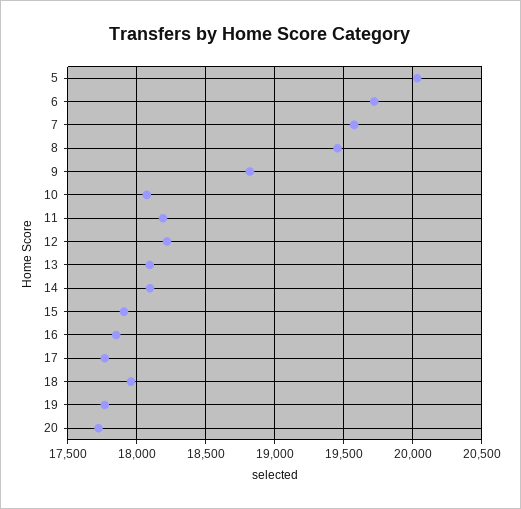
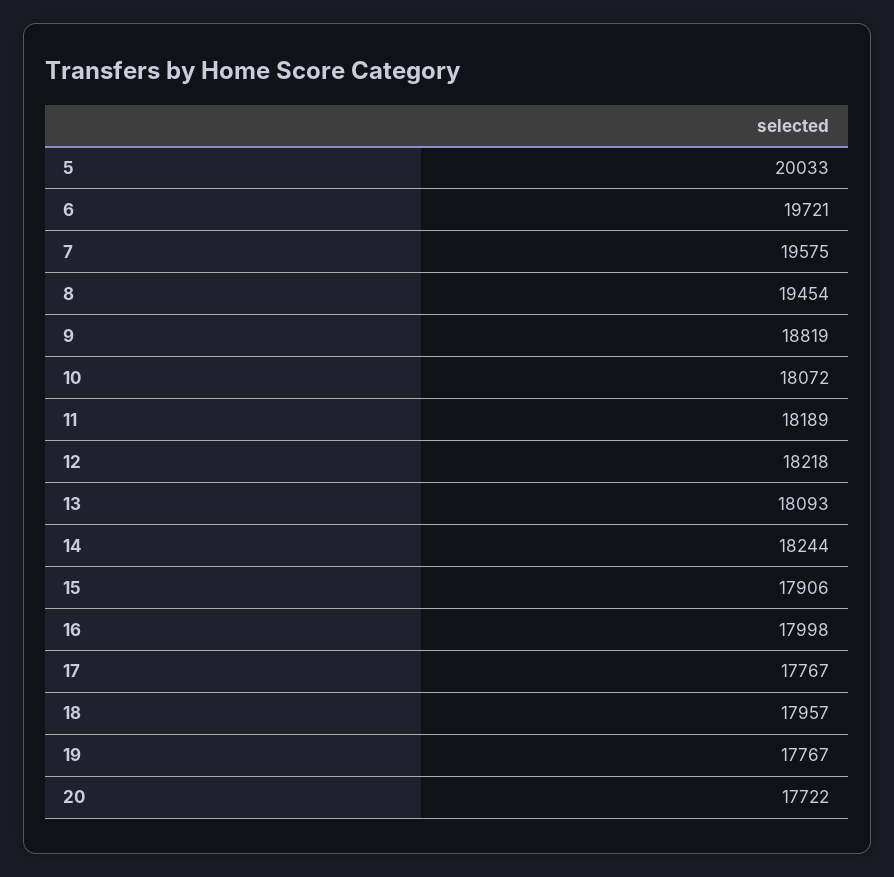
14: 18100 -> 18244
16: 17850 -> 17998

